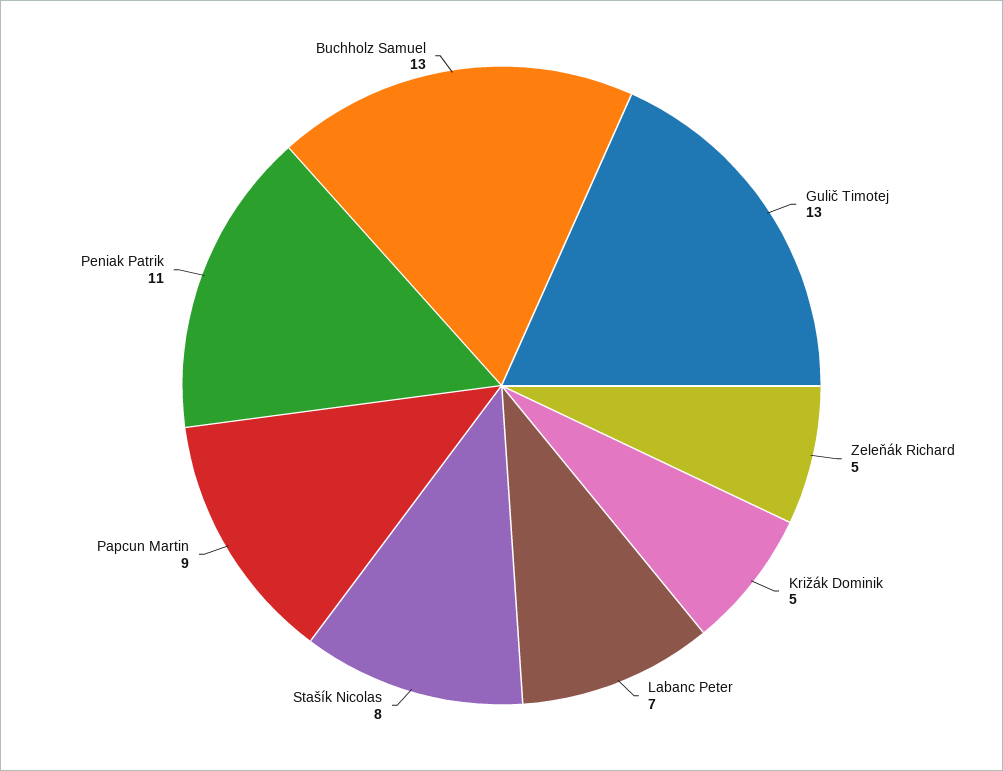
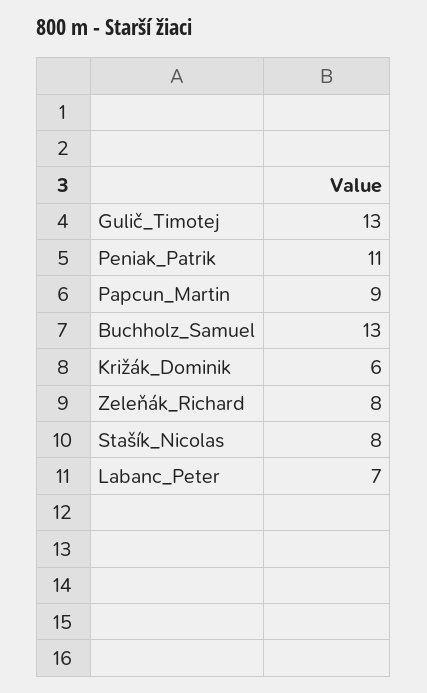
Zeleňák Richard: 5 -> 8
Križák Dominik: 5 -> 6

